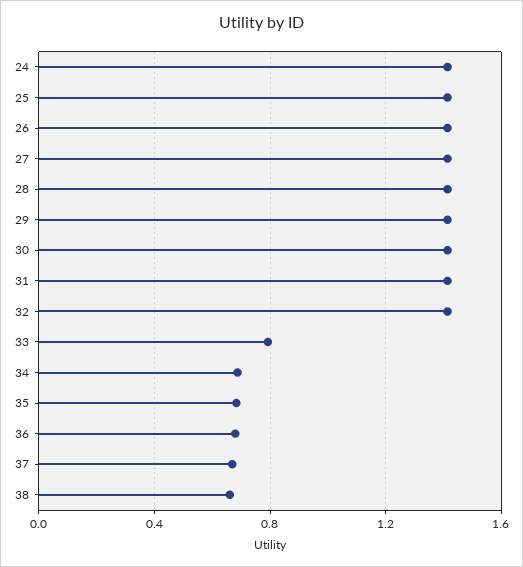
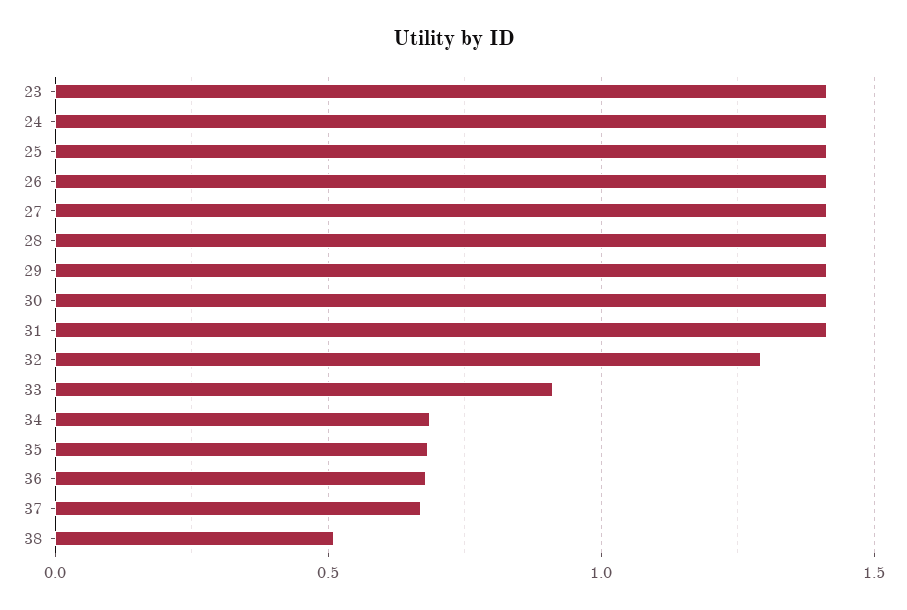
32: 1.4 -> 1.3
33: 0.8 -> 0.9
38: 0.65 -> 0.5
23: none -> 1.4

